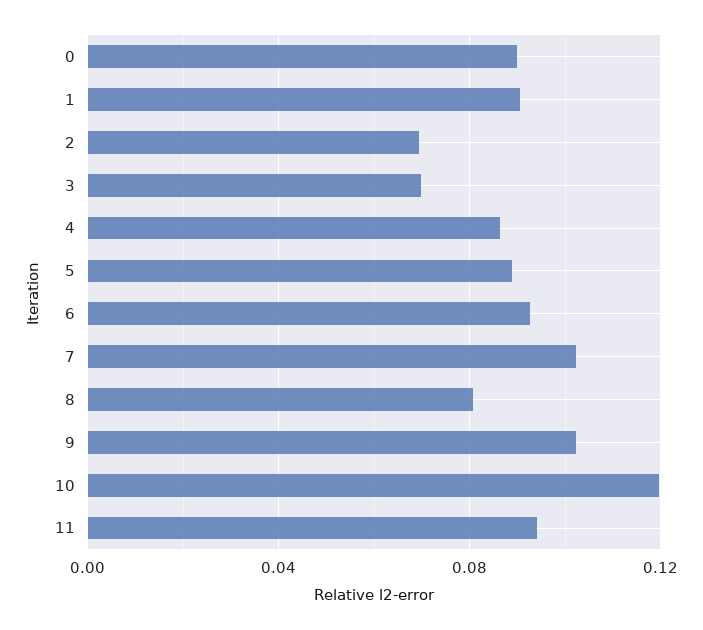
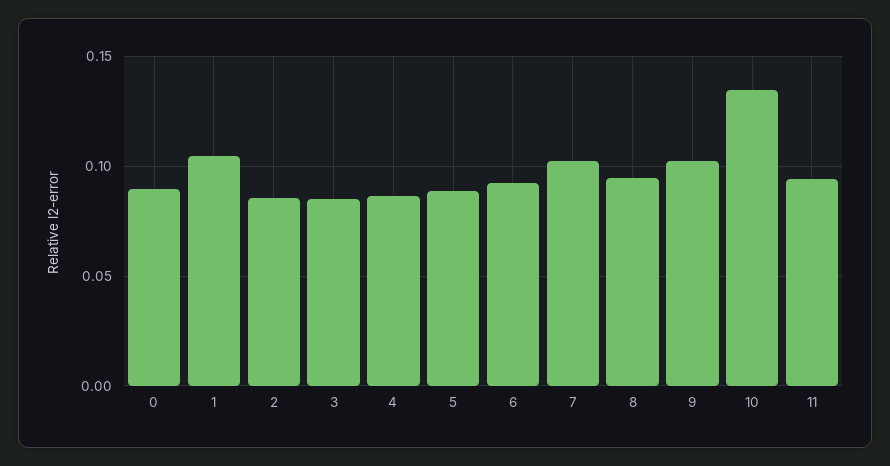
1: 0.09 -> 0.105
2: 0.07 -> 0.085
3: 0.07 -> 0.085
8: 0.08 -> 0.095
10: 0.12 -> 0.135

